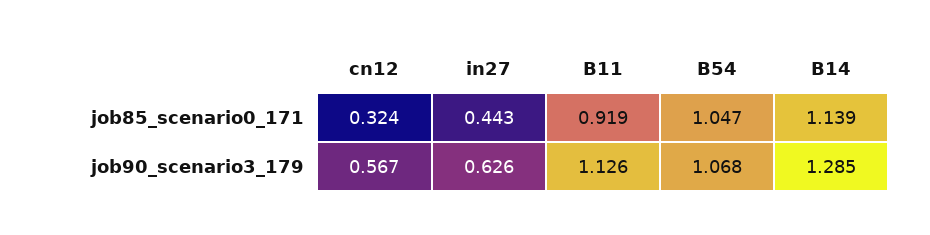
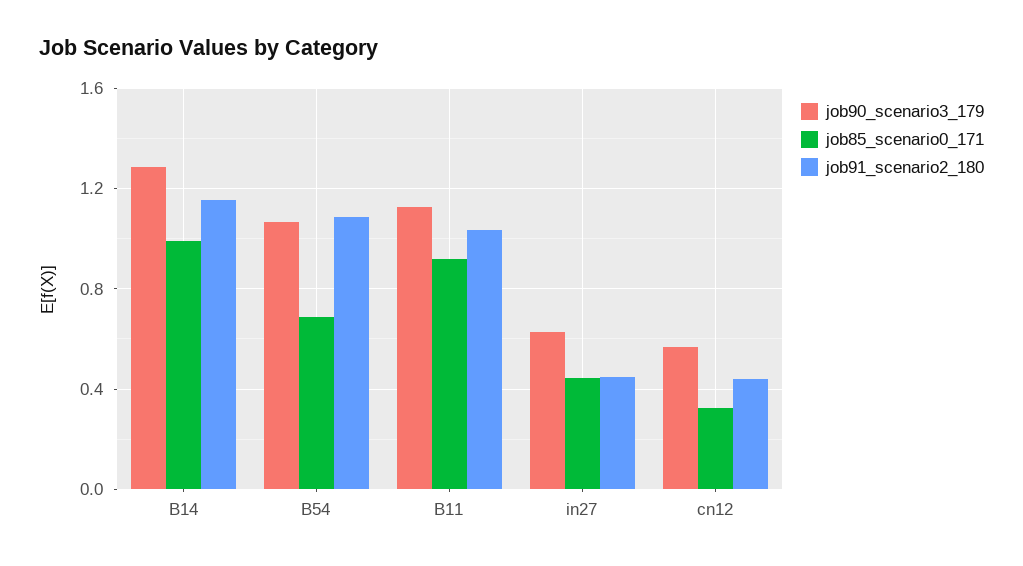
job85_scenario0_171, B54: 1.047 -> 0.7
job85_scenario0_171, B14: 1.139 -> 1
job91_scenario2_180, B14: none -> 1.15
job91_scenario2_180, B54: none -> 1.1
job91_scenario2_180, B11: none -> 1.05
job91_scenario2_180, in27: none -> 0.45
job91_scenario2_180, cn12: none -> 0.45

